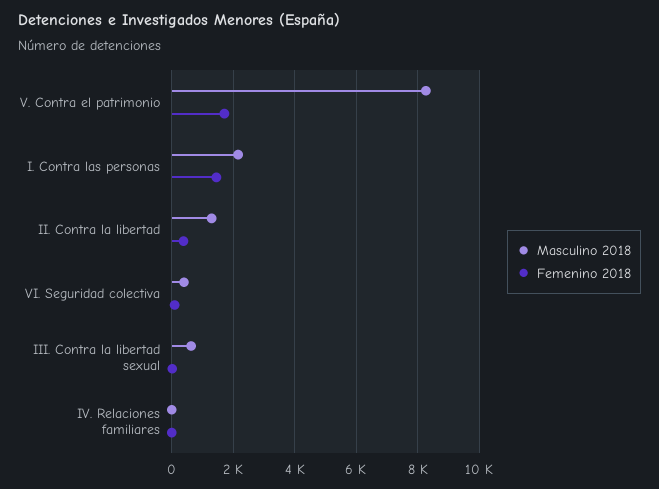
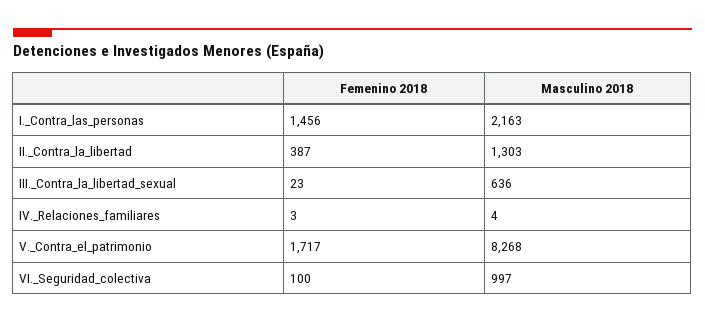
Masculino 2018, VI. Seguridad colectiva: 400 -> 997

